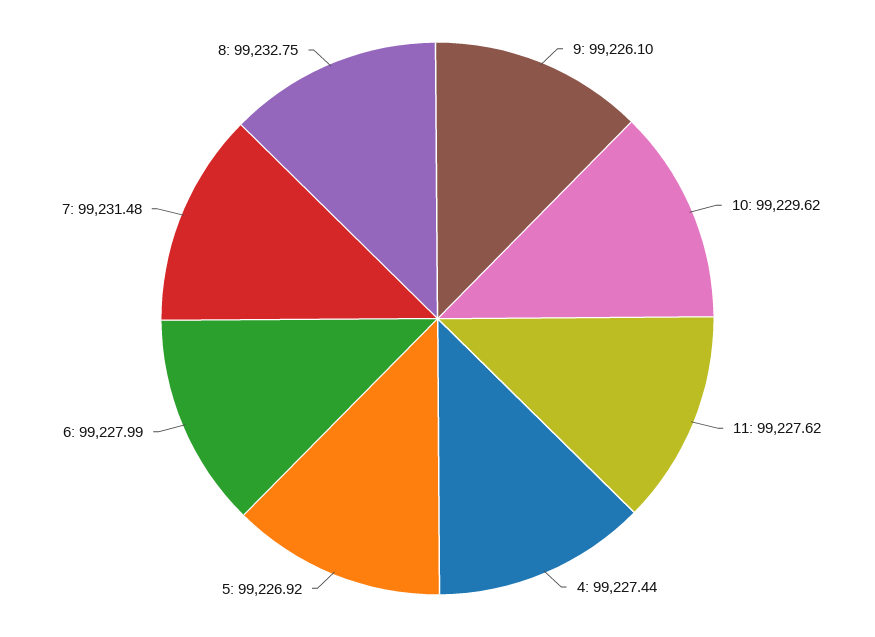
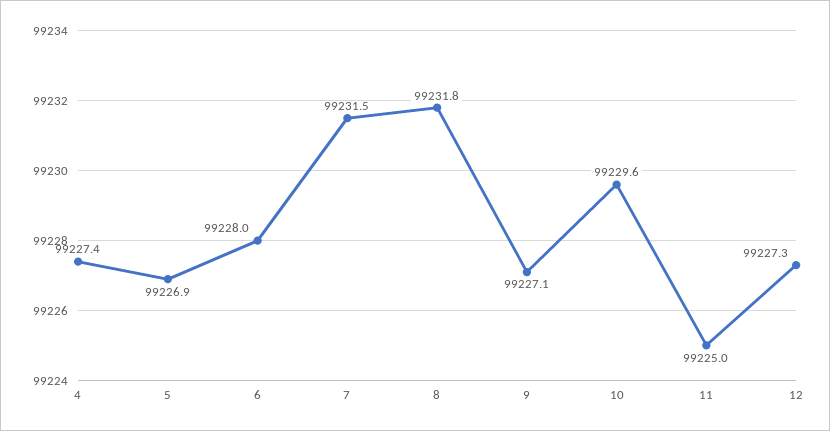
9: 99226.1 -> 99227.1
11: 99227.62 -> 99225
8: 99232.75 -> 99231.8
12: none -> 99227.3

